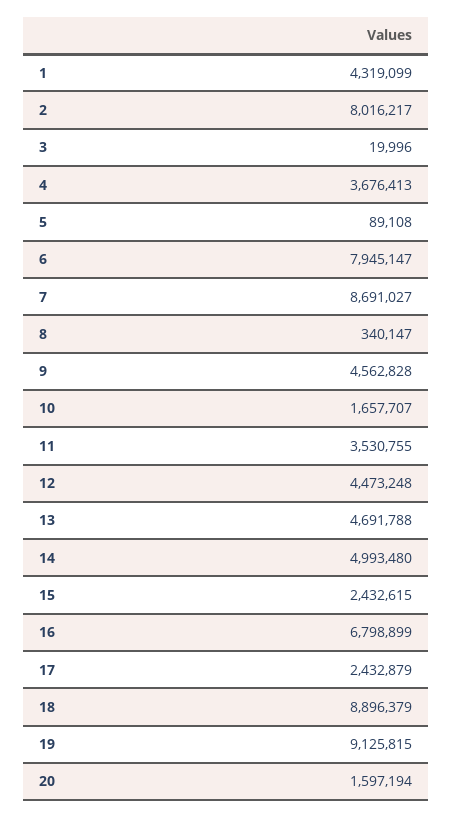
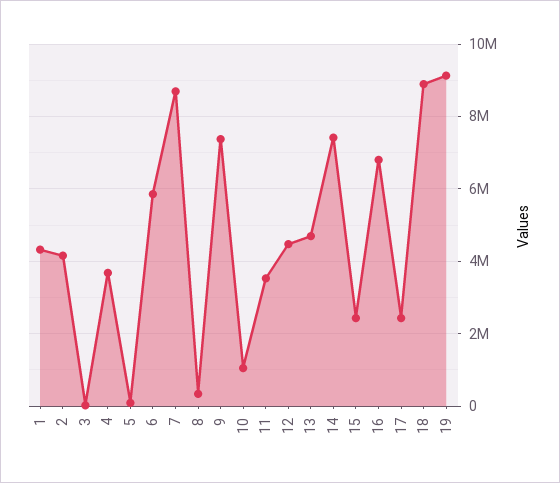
2: 8016217 -> 4200000
6: 7945147 -> 5800000
9: 4562828 -> 7400000
10: 1657707 -> 1000000
14: 4993480 -> 7400000
20: 1597194 -> none

